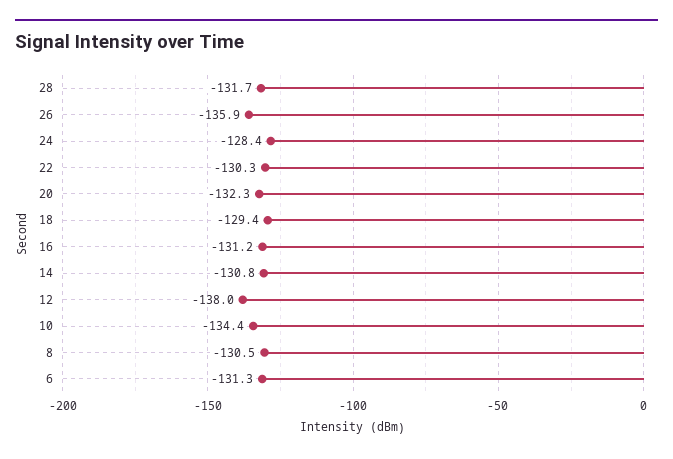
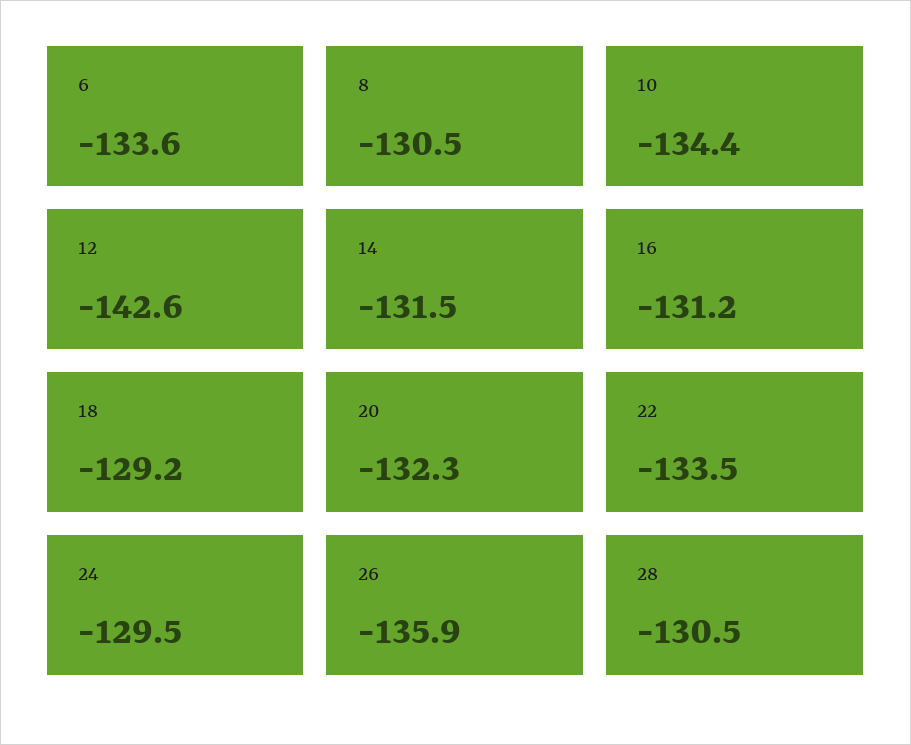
28: -131.7 -> -130.5
24: -128.4 -> -129.5
22: -130.3 -> -133.5
18: -129.4 -> -129.2
14: -130.8 -> -131.5
12: -138 -> -142.6
6: -131.3 -> -133.6

